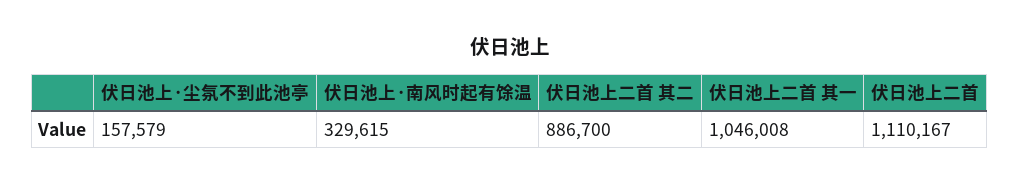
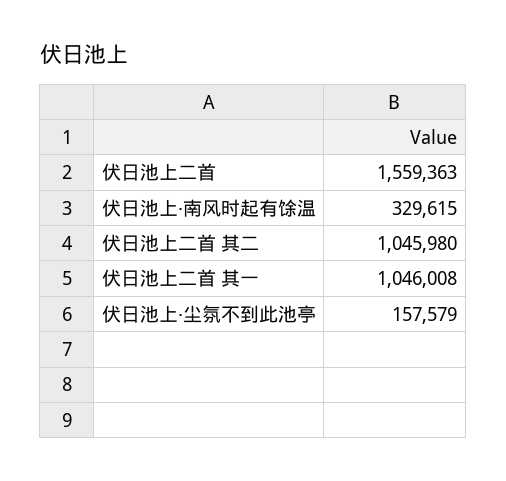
伏日池上二首 其二: 886700 -> 1045980
伏日池上二首: 1110167 -> 1559363

